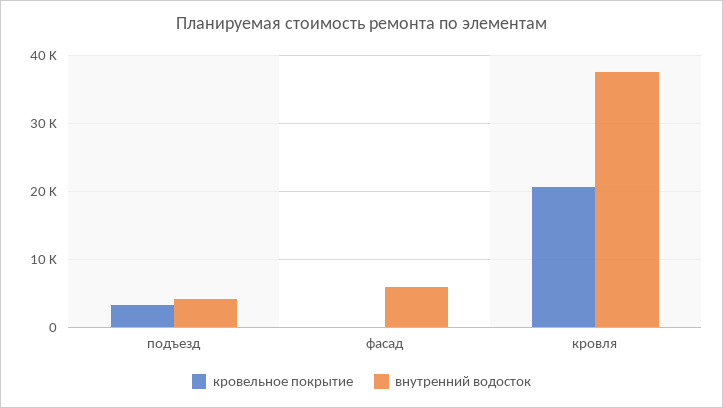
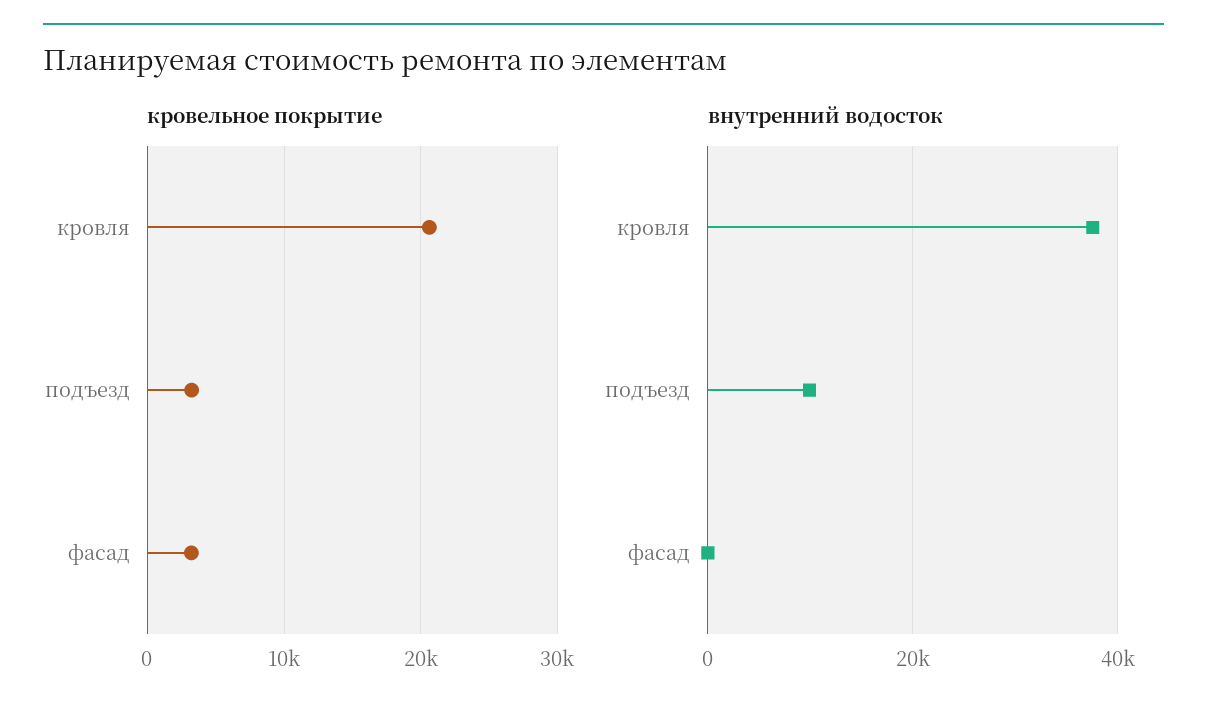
внутренний водосток, подъезд: 4000 -> 10000
кровельное покрытие, фасад: 0 -> 3000
внутренний водосток, фасад: 6000 -> 0

